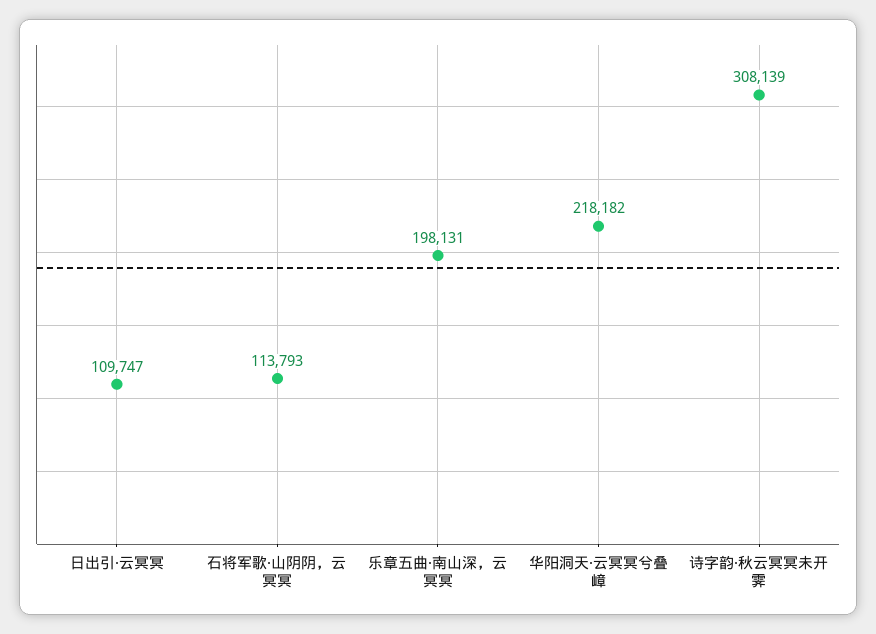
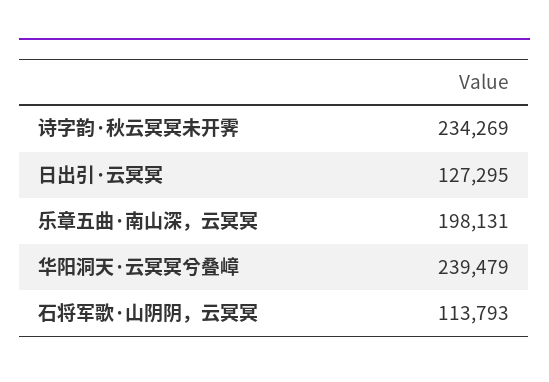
日出引·云冥冥: 109747 -> 127295
华阳洞天·云冥冥兮叠嶂: 218182 -> 239479
诗字韵·秋云冥冥未开霁: 308139 -> 234269

